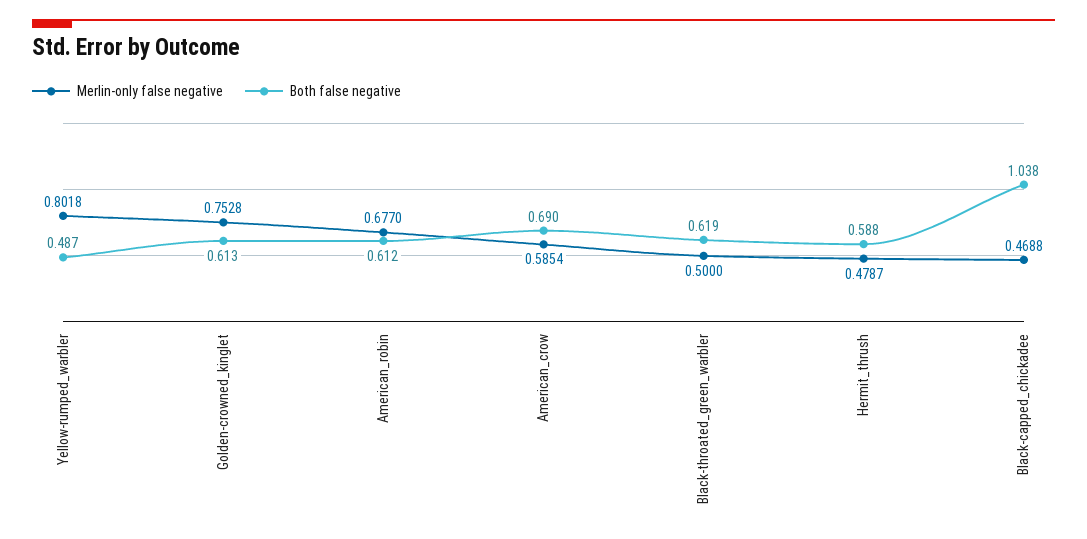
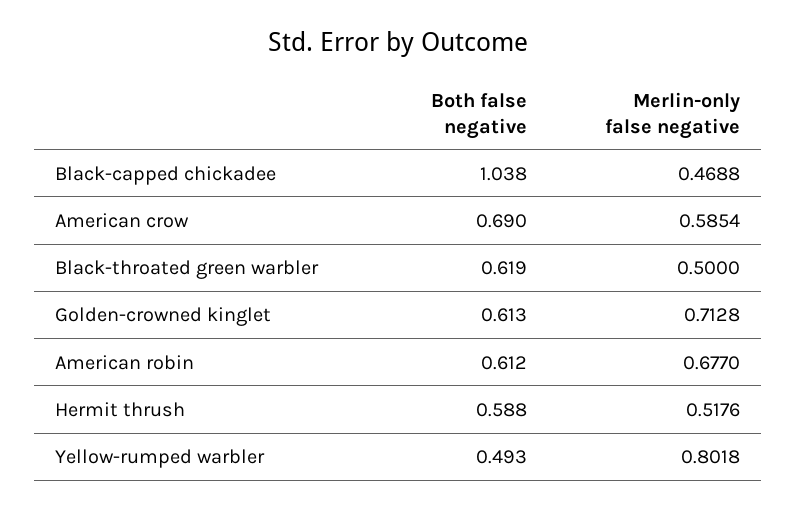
Both false negative, Yellow-rumped_warbler: 0.487 -> 0.493
Merlin-only false negative, Golden-crowned_kinglet: 0.7528 -> 0.7128
Merlin-only false negative, Hermit_thrush: 0.4787 -> 0.5176

